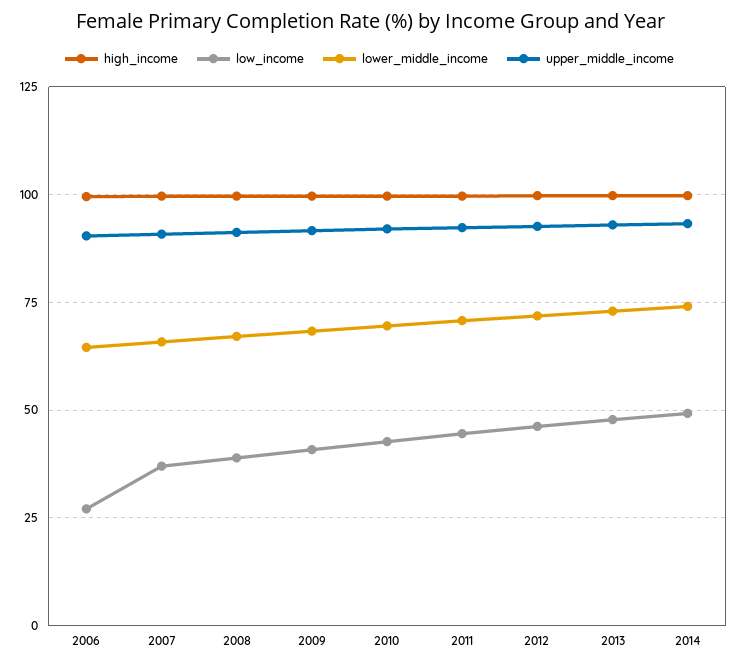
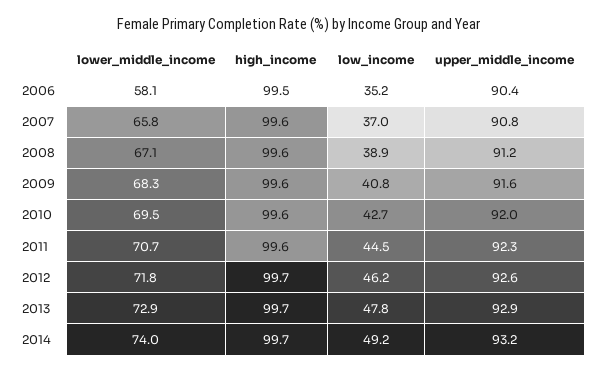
low_income, 2006: 27.5 -> 35.2
lower_middle_income, 2006: 65 -> 58.1

